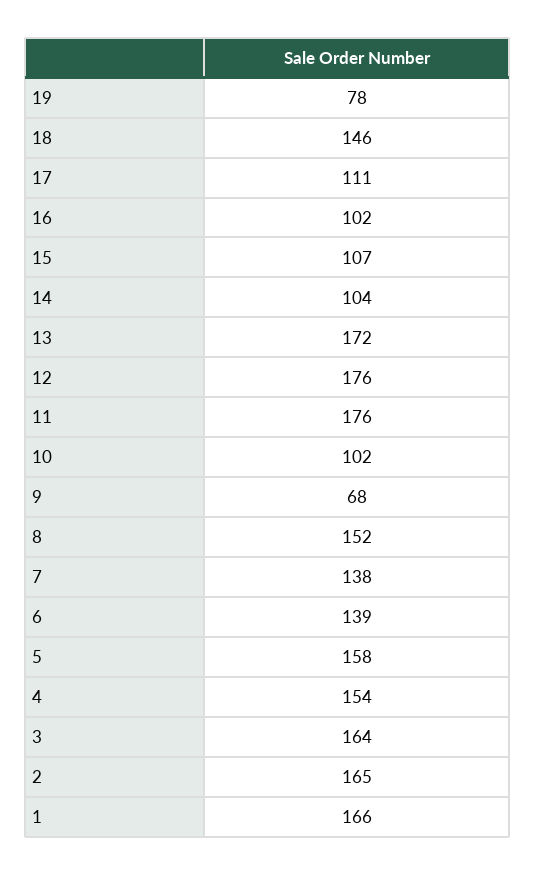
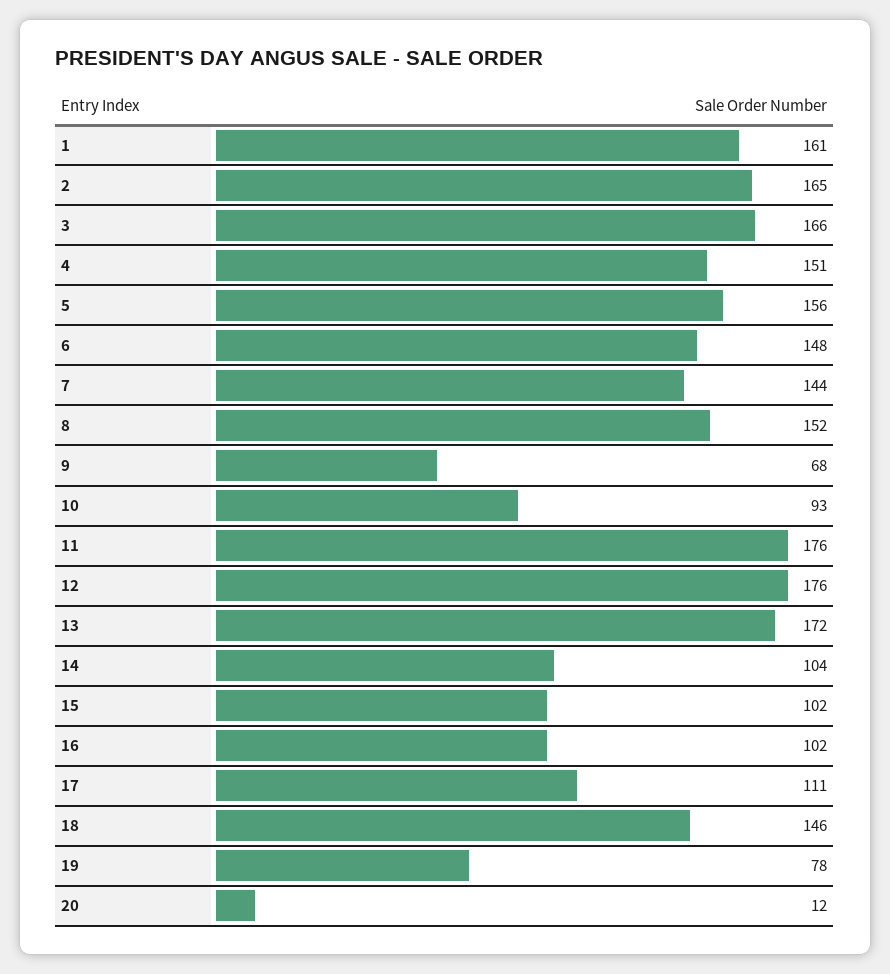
15: 107 -> 102
10: 102 -> 93
7: 138 -> 144
6: 139 -> 148
5: 158 -> 156
4: 154 -> 151
3: 164 -> 166
1: 166 -> 161
20: none -> 12

